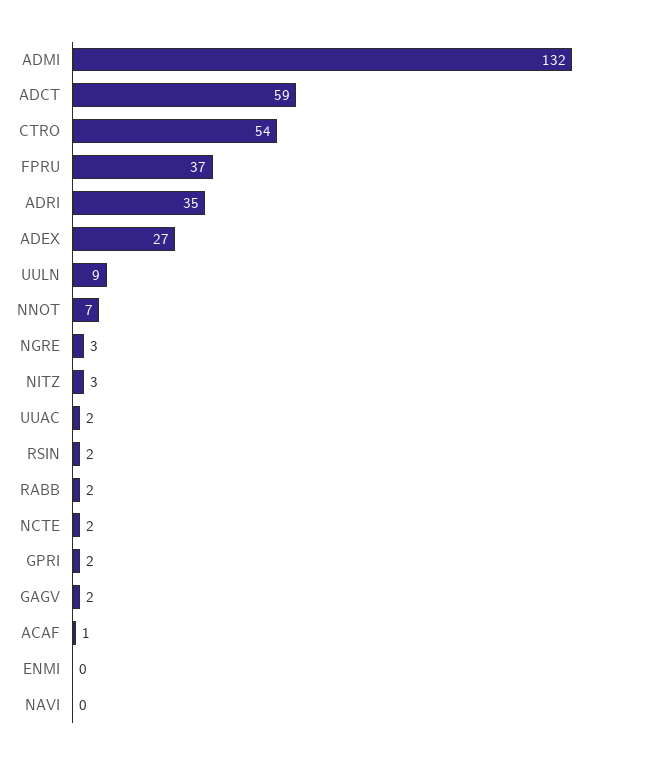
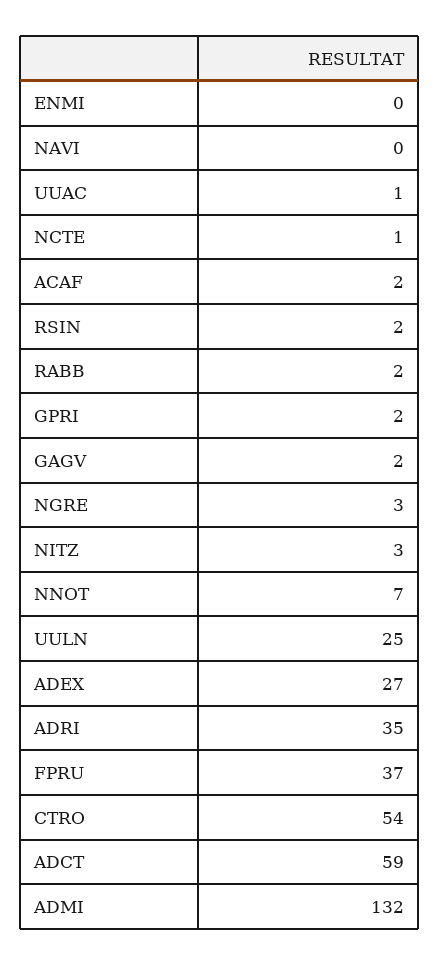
UULN: 9 -> 25
UUAC: 2 -> 1
NCTE: 2 -> 1
ACAF: 1 -> 2

